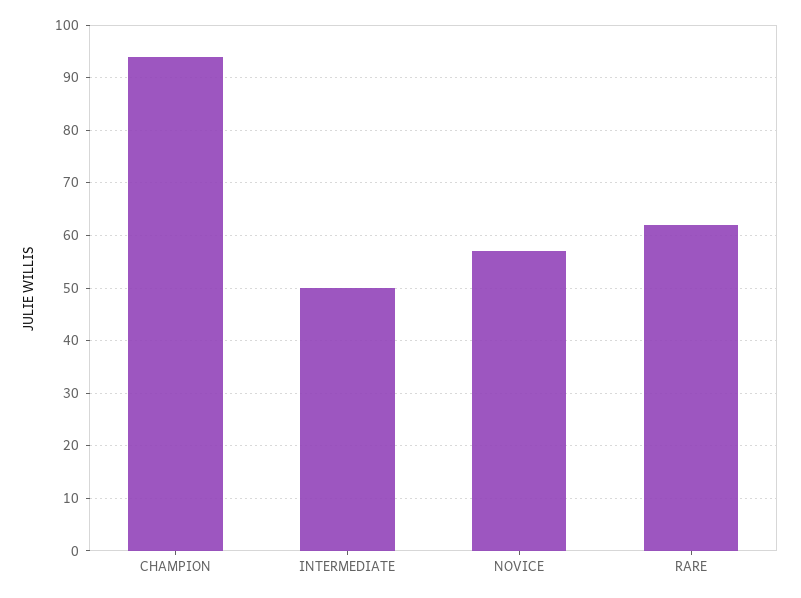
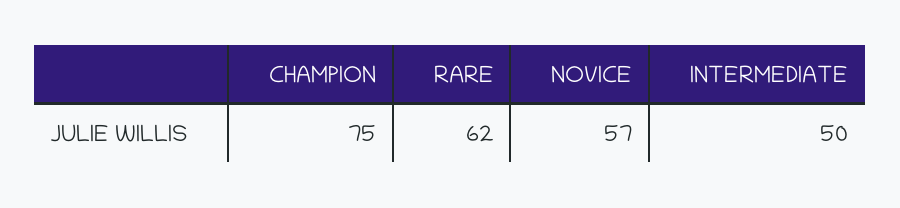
CHAMPION: 95 -> 75

